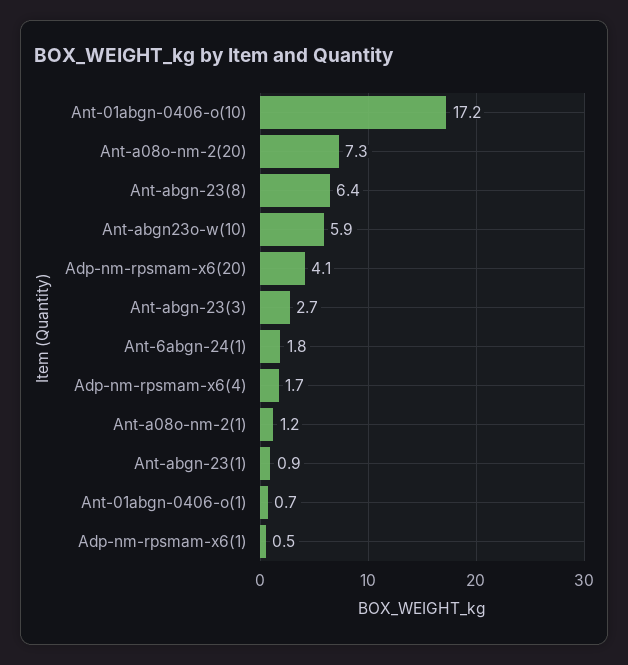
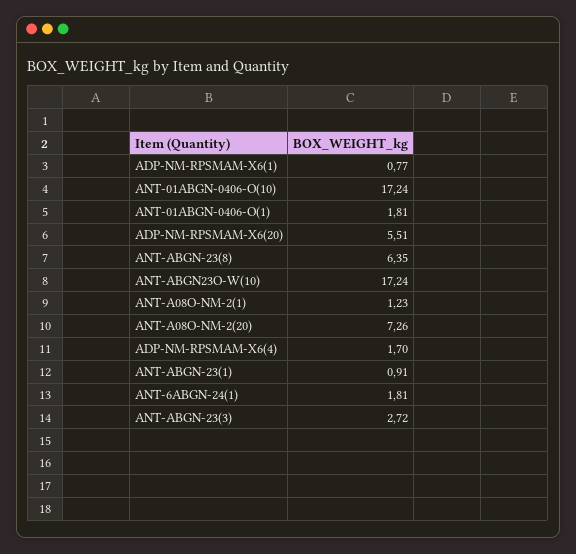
Ant-abgn23o-w(10): 5.9 -> 17.24
Adp-nm-rpsmam-x6(20): 4.1 -> 5.51
Ant-01abgn-0406-o(1): 0.7 -> 1.81
Adp-nm-rpsmam-x6(1): 0.5 -> 0.77

